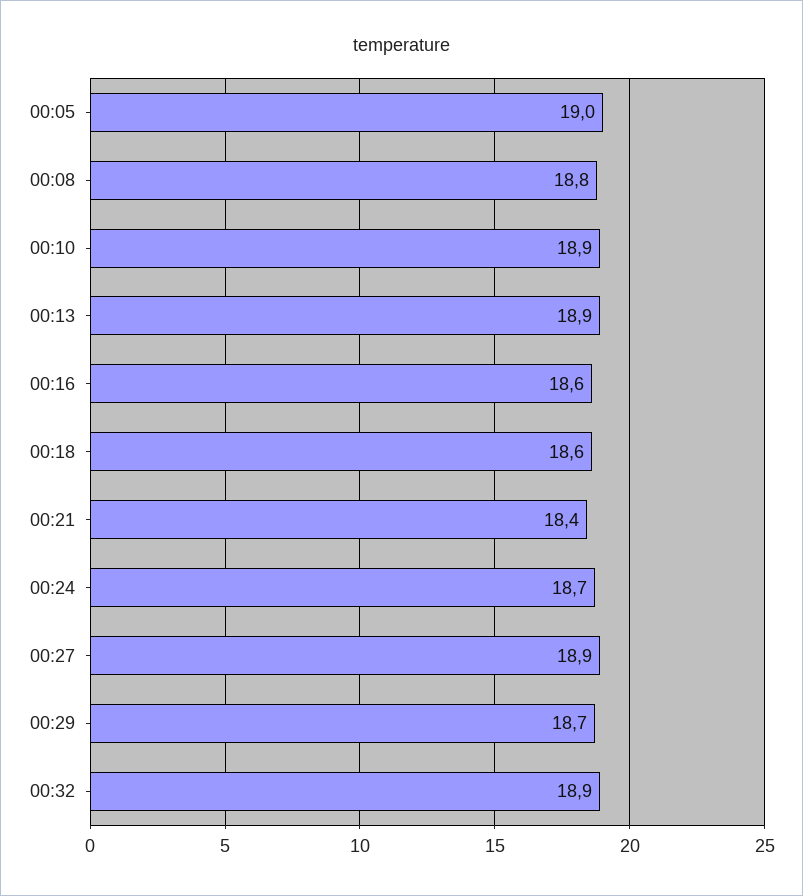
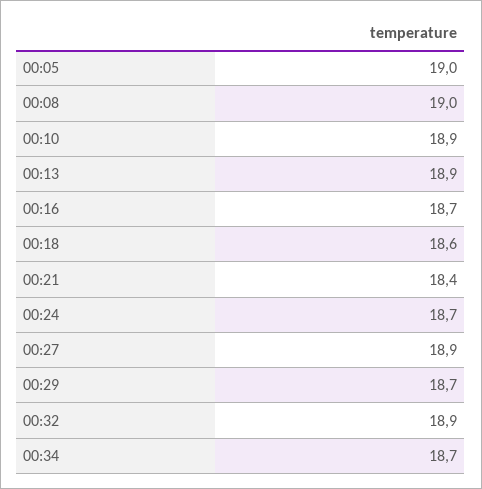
00:08: 18.8 -> 19
00:16: 18.6 -> 18.7
00:34: none -> 18.7

